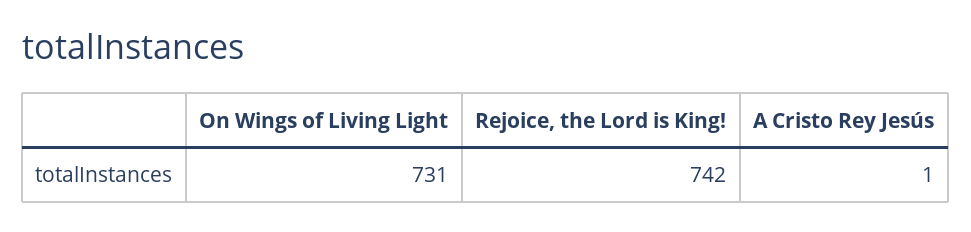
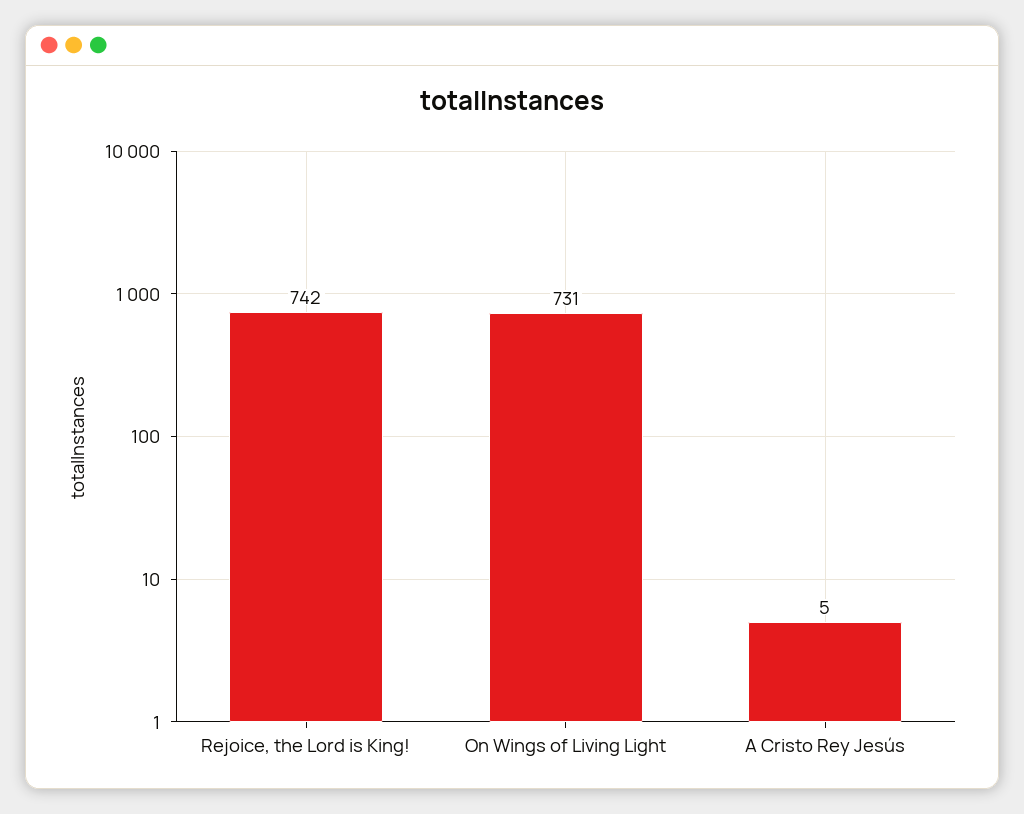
A Cristo Rey Jesús: 1 -> 5

